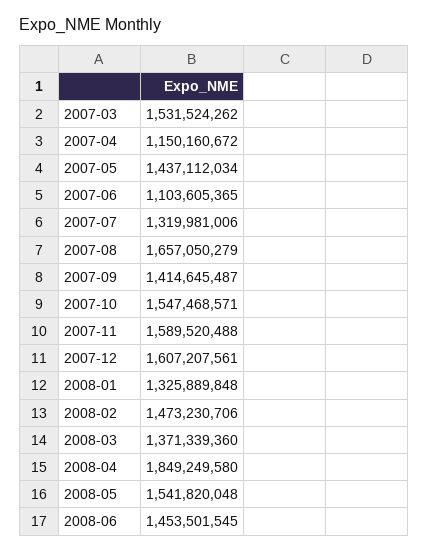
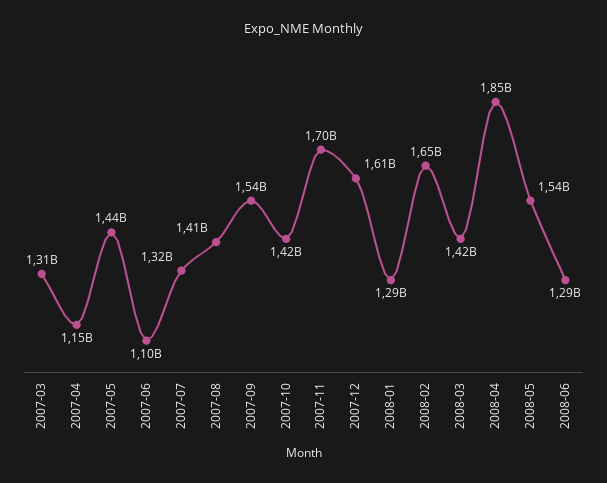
2007-03: 1531524262 -> 1310000000
2007-08: 1657050279 -> 1410000000
2007-09: 1414645487 -> 1540000000
2007-10: 1547468571 -> 1420000000
2007-11: 1589520488 -> 1700000000
2008-01: 1325889848 -> 1290000000
2008-02: 1473230706 -> 1650000000
2008-03: 1371339360 -> 1420000000
2008-06: 1453501545 -> 1290000000

